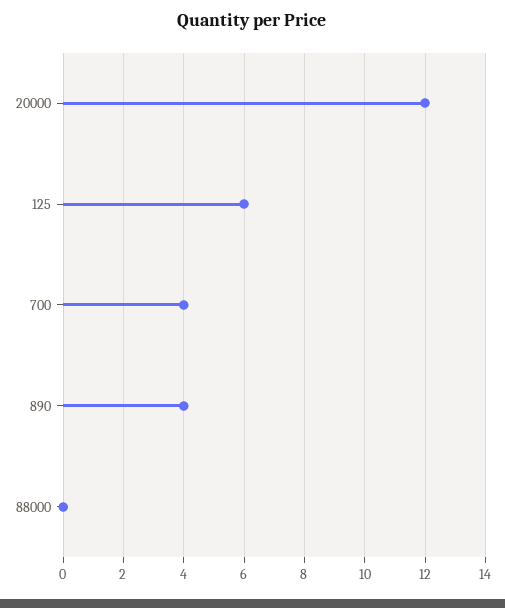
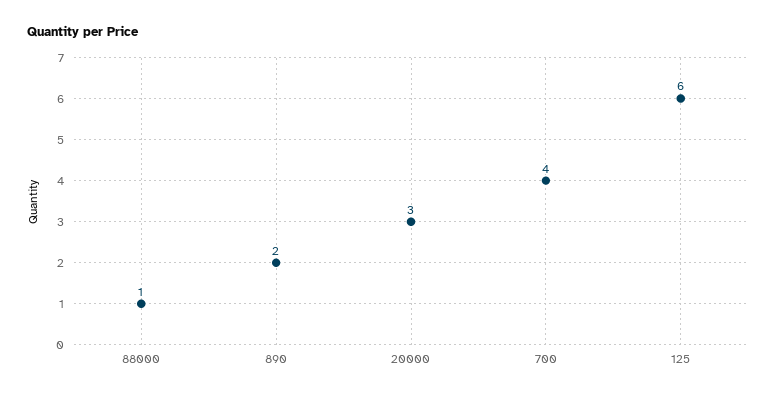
20000: 12 -> 3
890: 4 -> 2
88000: 0 -> 1

